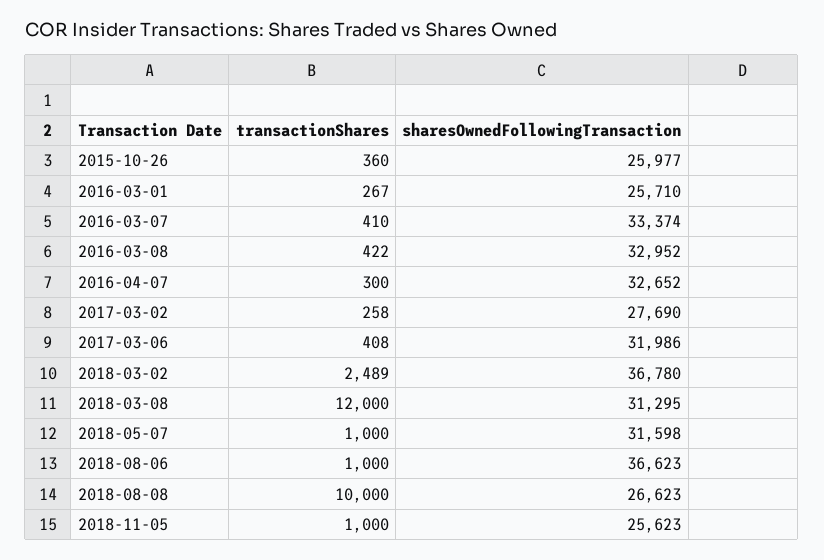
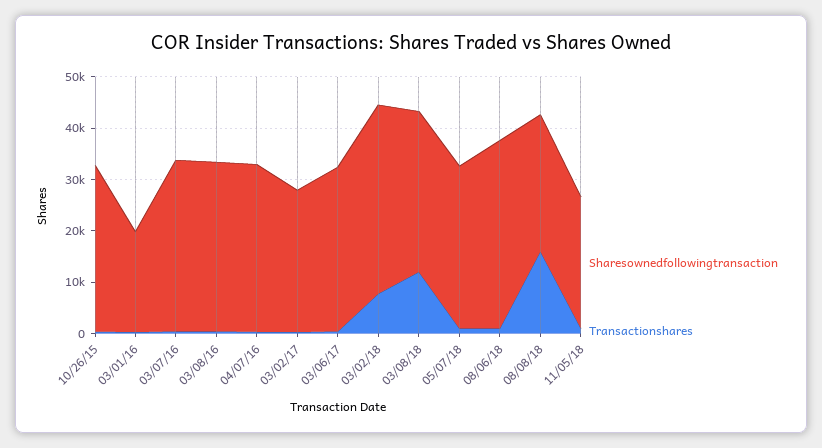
sharesOwnedFollowingTransaction, 2015-10-26: 25977 -> 32000
sharesOwnedFollowingTransaction, 2016-03-01: 25710 -> 20000
transactionShares, 2018-03-02: 2489 -> 8000
transactionShares, 2018-08-08: 10000 -> 16000

